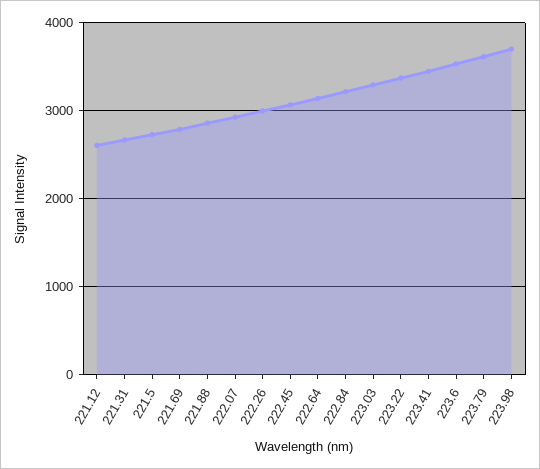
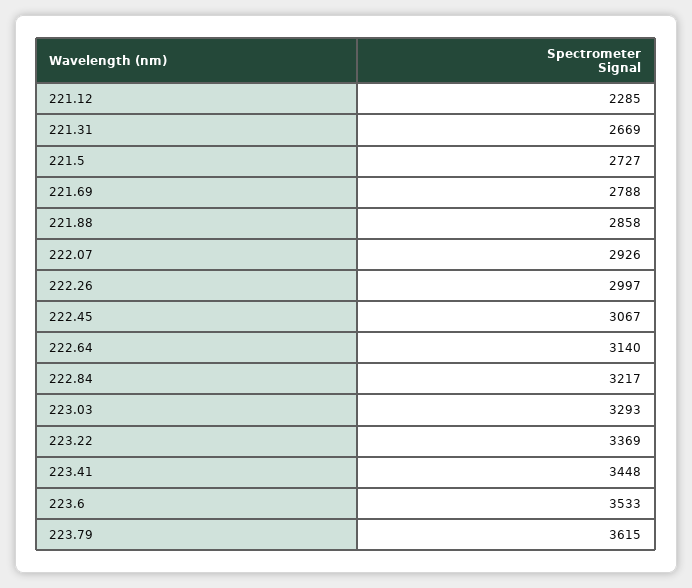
221.12: 2600 -> 2285
223.98: 3700 -> none

